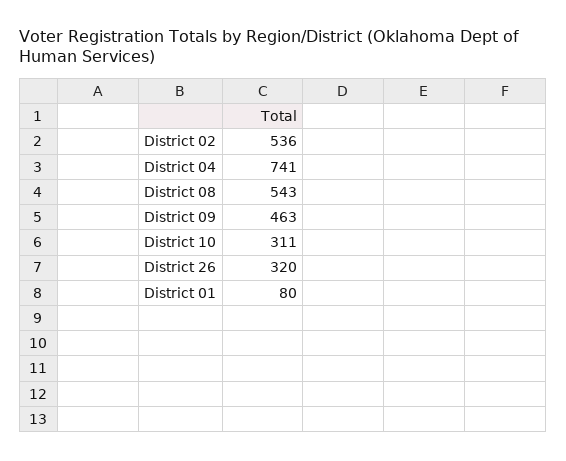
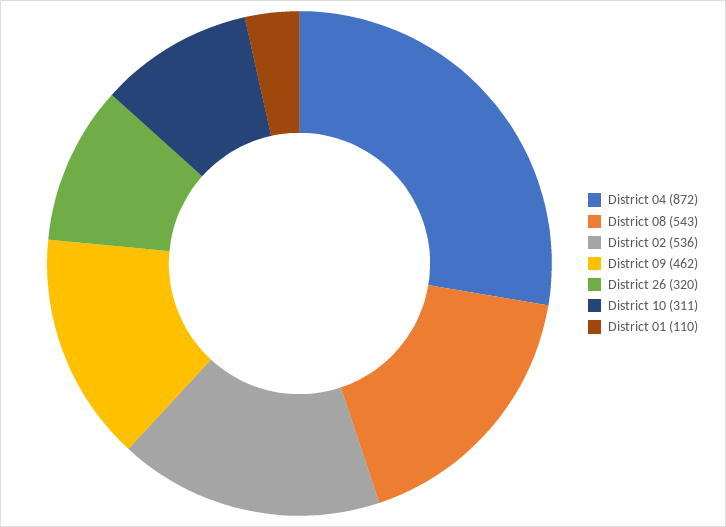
District 04: 741 -> 872
District 09: 463 -> 462
District 01: 80 -> 110

